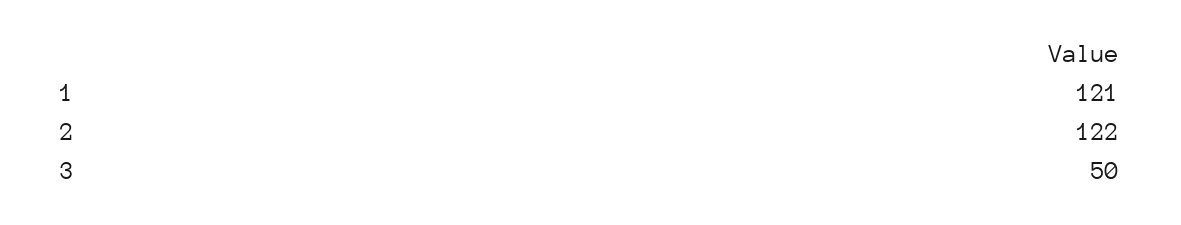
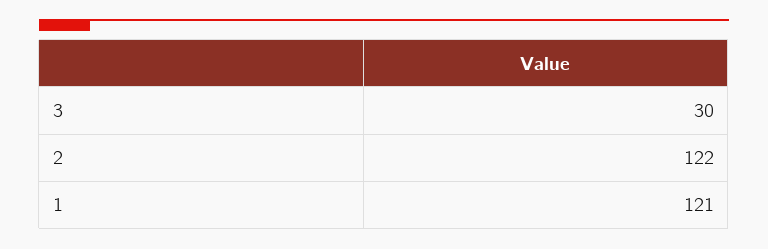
3: 50 -> 30

